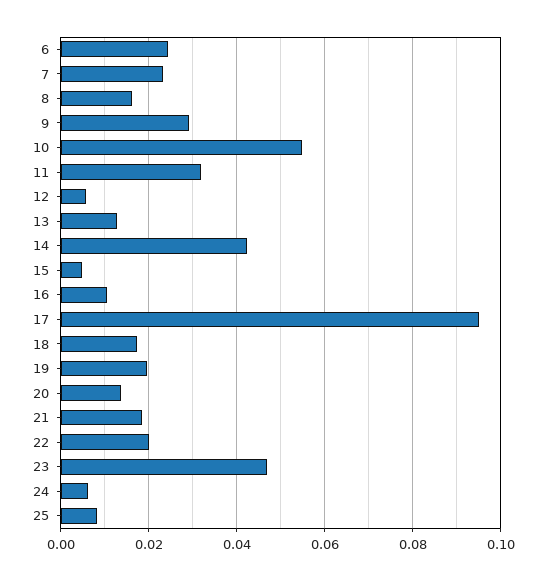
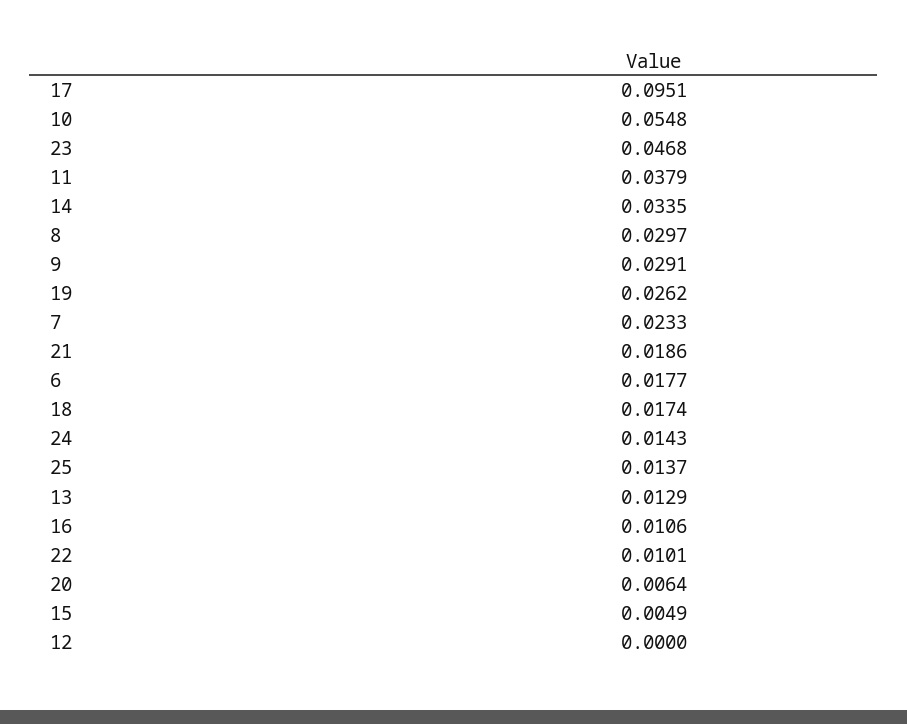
6: 0.024 -> 0.0177
8: 0.016 -> 0.0297
11: 0.032 -> 0.0379
12: 0.006 -> 0
14: 0.042 -> 0.0335
19: 0.02 -> 0.0262
20: 0.014 -> 0.0064
22: 0.02 -> 0.0101
24: 0.006 -> 0.0143
25: 0.008 -> 0.0137

